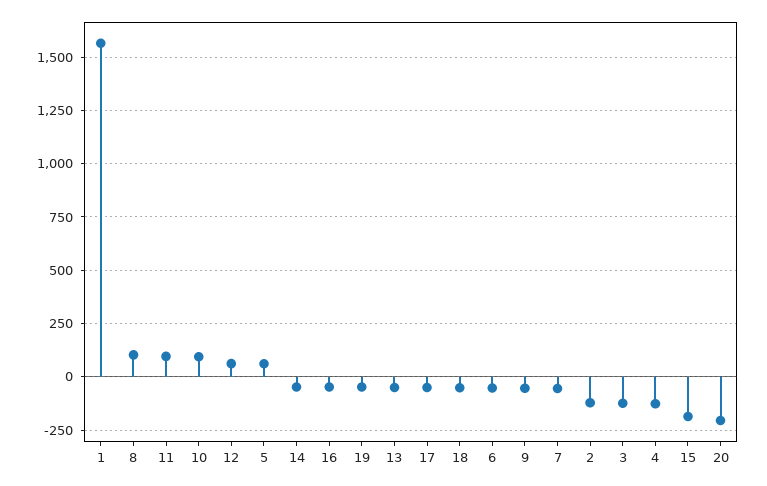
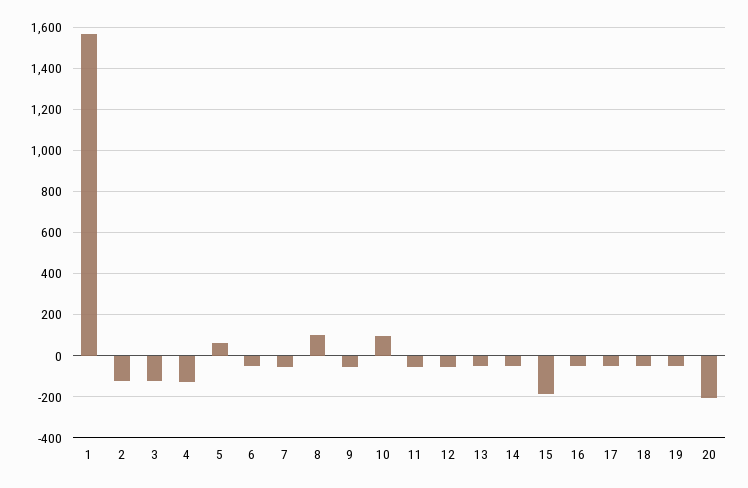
11: 100 -> -50
12: 50 -> -50

